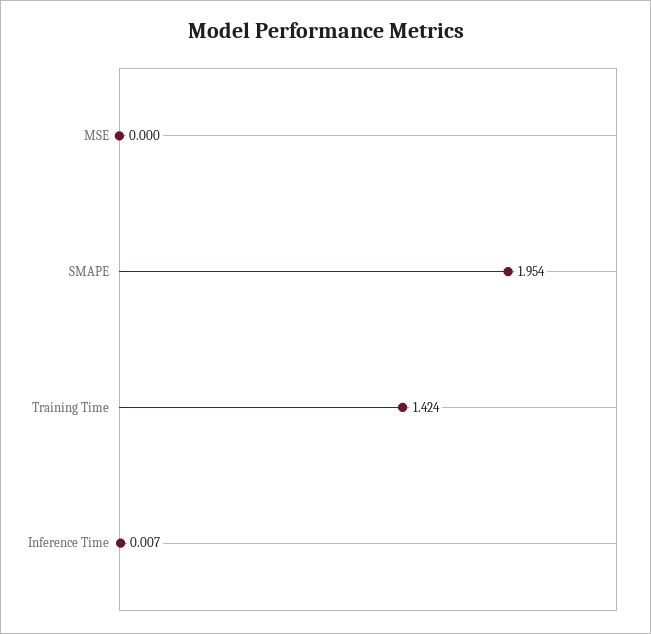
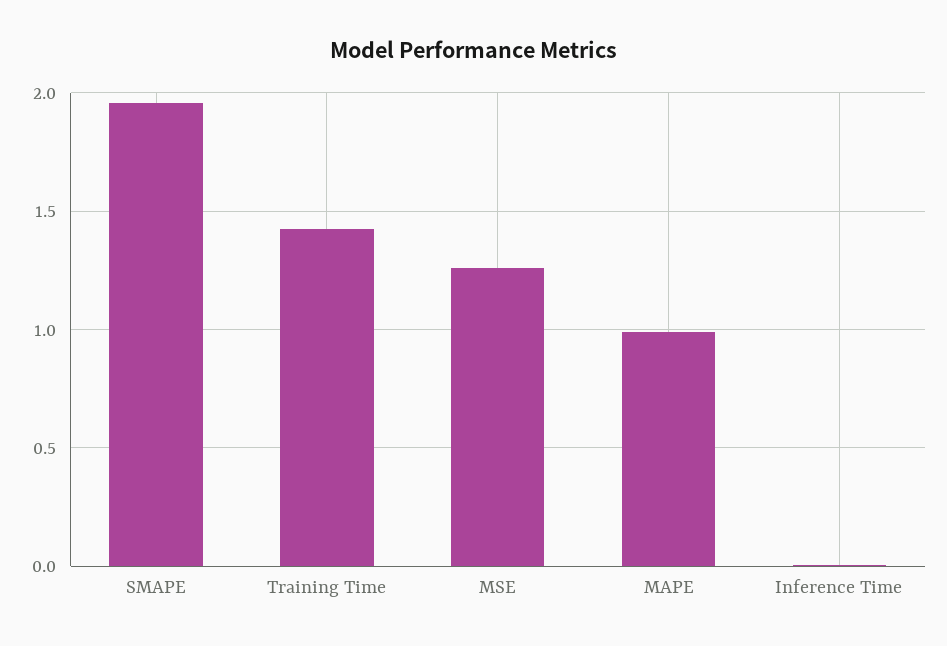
MSE: 0 -> 1.25
MAPE: none -> 1

